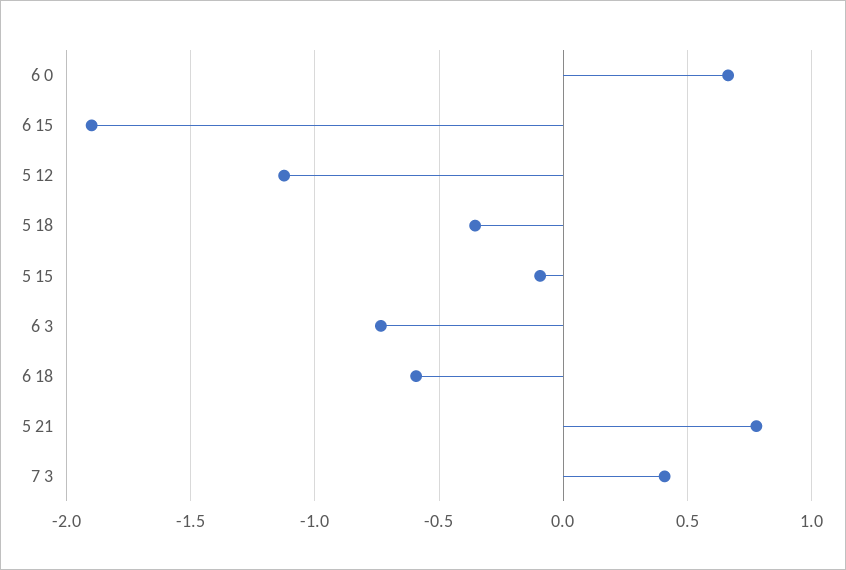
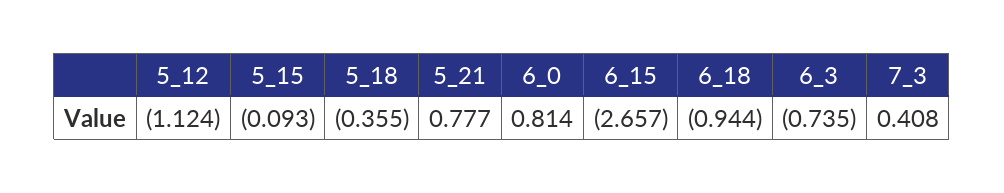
6 0: 0.65 -> 0.814
6 15: -1.9 -> -2.657
6 18: -0.6 -> -0.944

